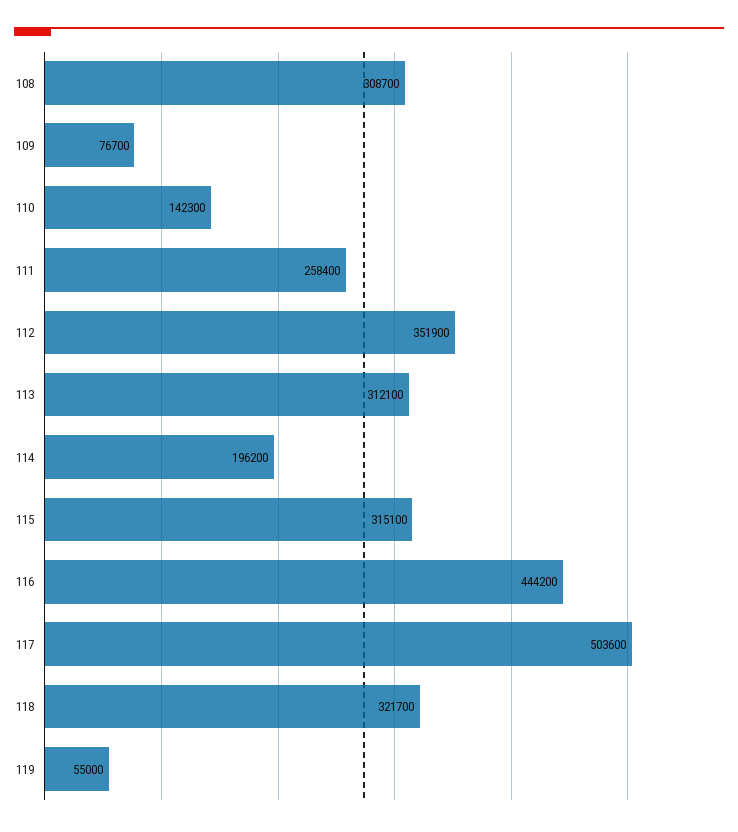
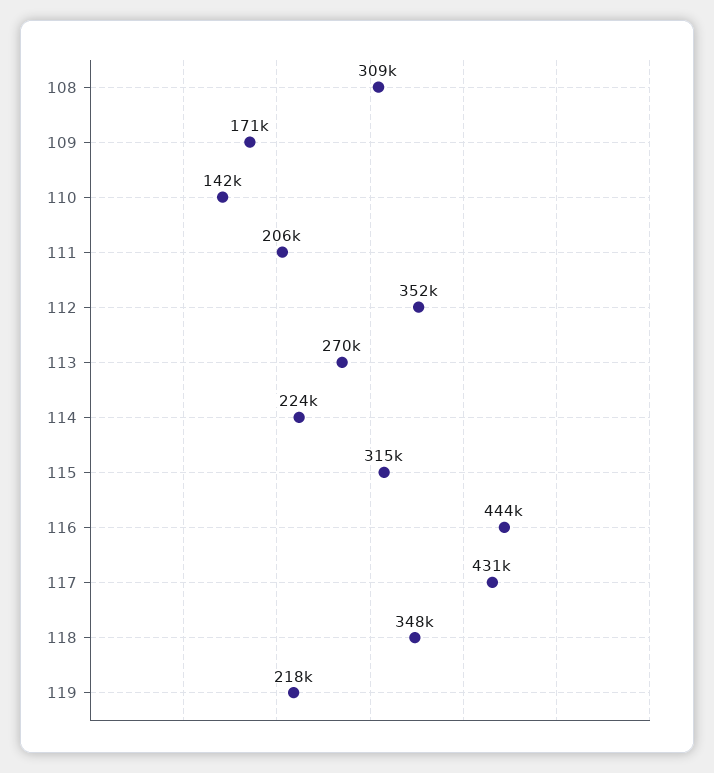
109: 76700 -> 171000
111: 258400 -> 206000
113: 312100 -> 270000
114: 196200 -> 224000
117: 503600 -> 431000
118: 321700 -> 348000
119: 55000 -> 218000

